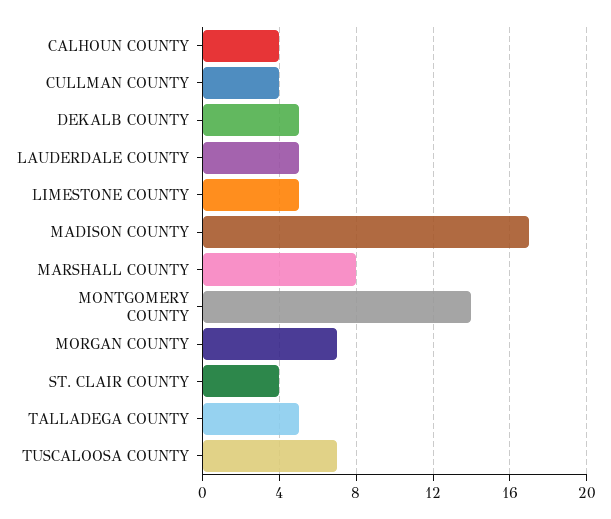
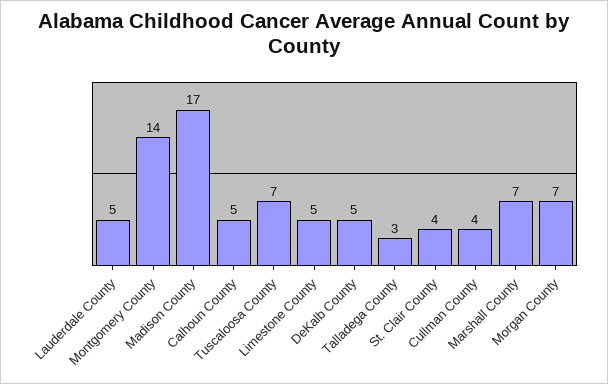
CALHOUN COUNTY: 4 -> 5
MARSHALL COUNTY: 8 -> 7
TALLADEGA COUNTY: 5 -> 3

